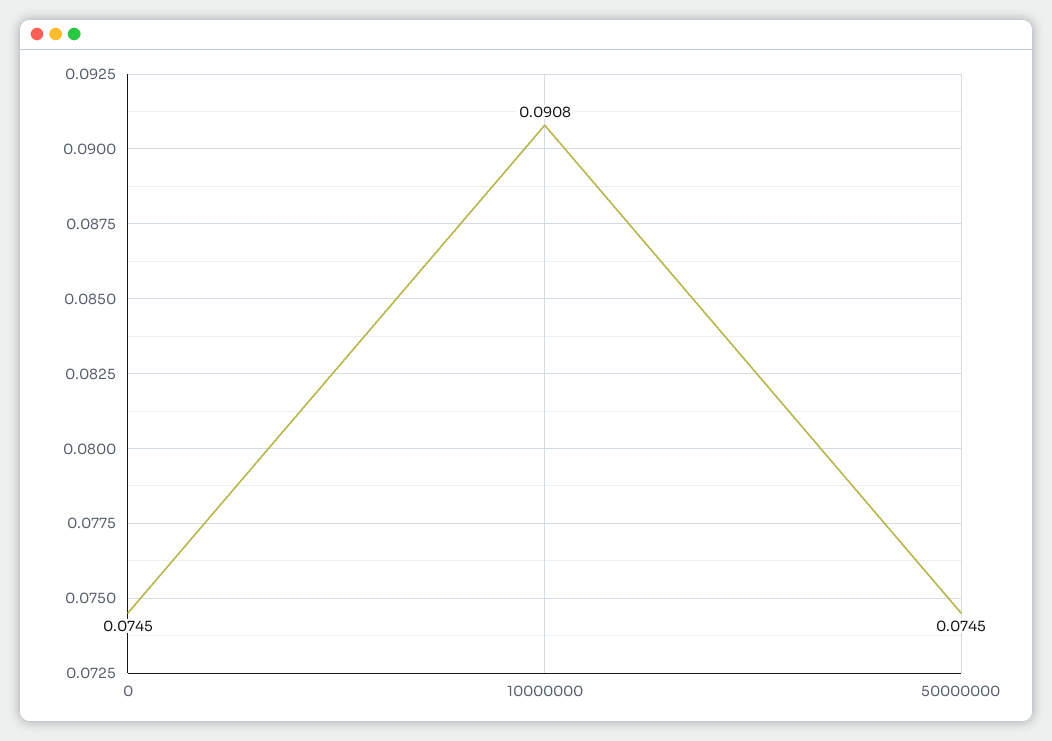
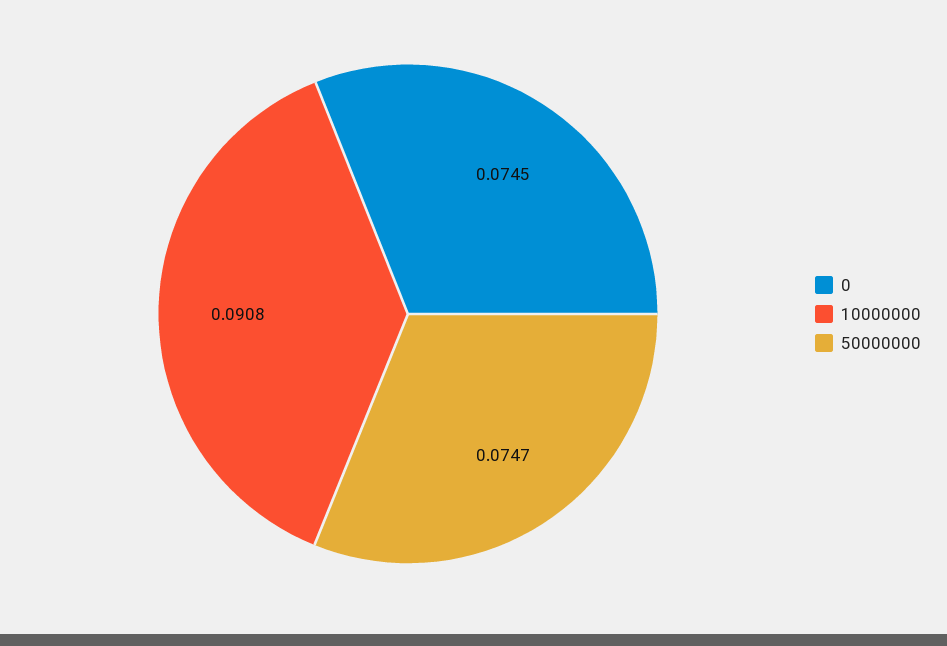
50000000: 0.0745 -> 0.0747

